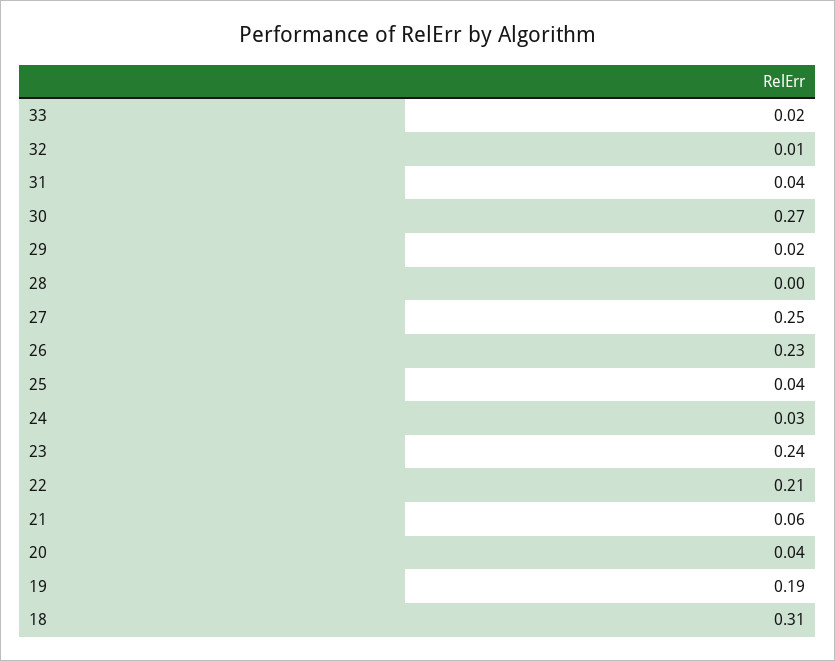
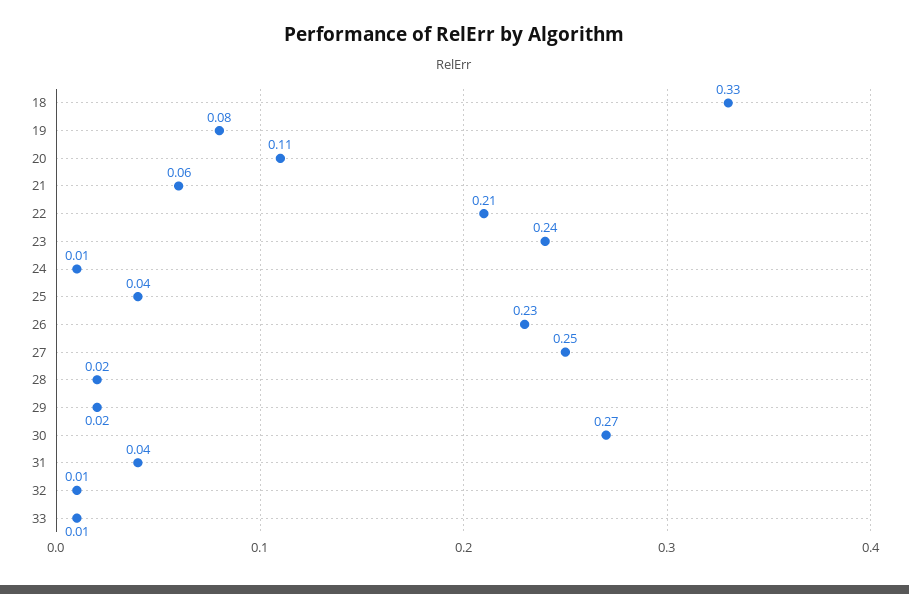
33: 0.02 -> 0.01
28: 0 -> 0.02
24: 0.03 -> 0.01
20: 0.04 -> 0.11
19: 0.19 -> 0.08
18: 0.31 -> 0.33

